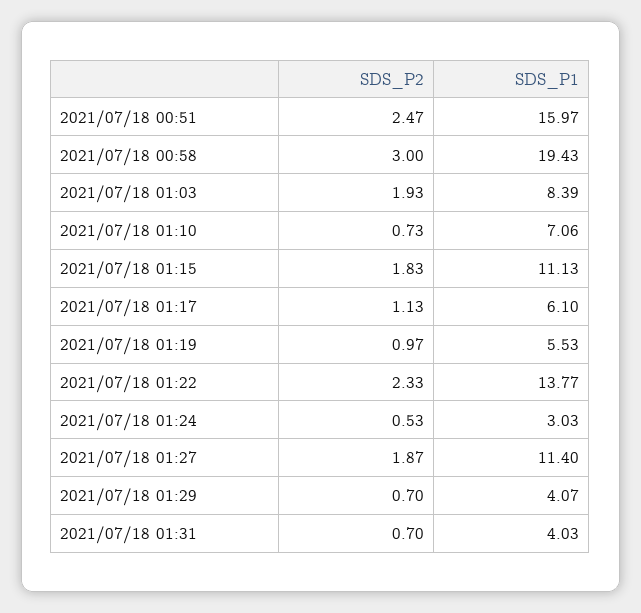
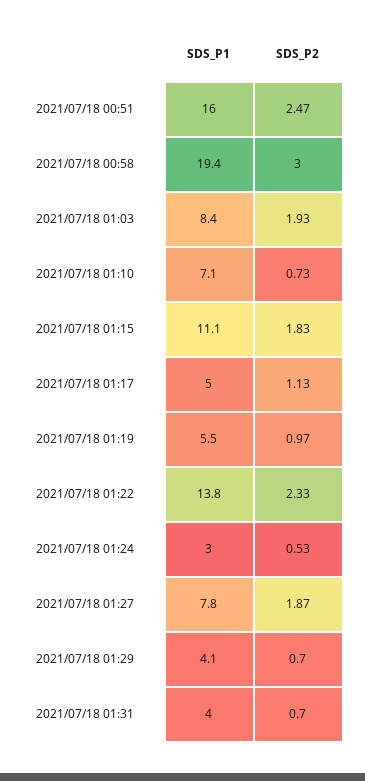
SDS_P1, 2021/07/18 01:17: 6.1 -> 5
SDS_P1, 2021/07/18 01:27: 11.4 -> 7.8

